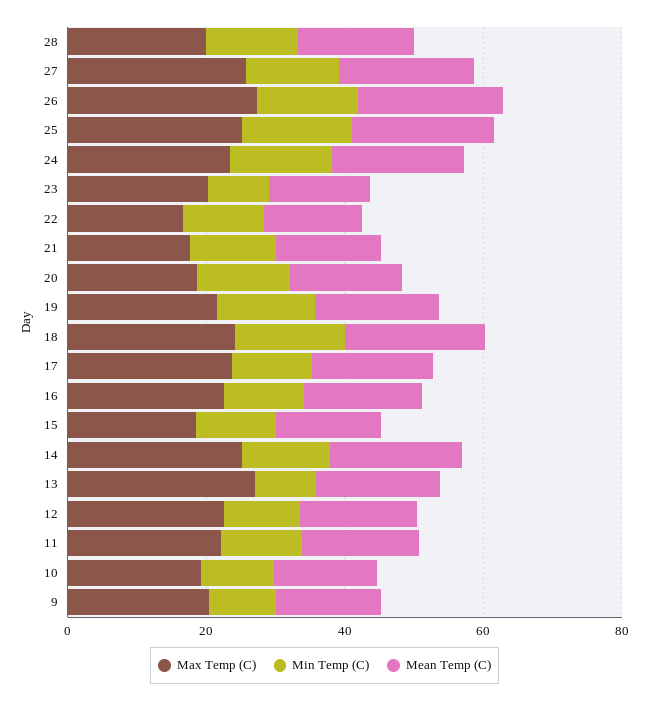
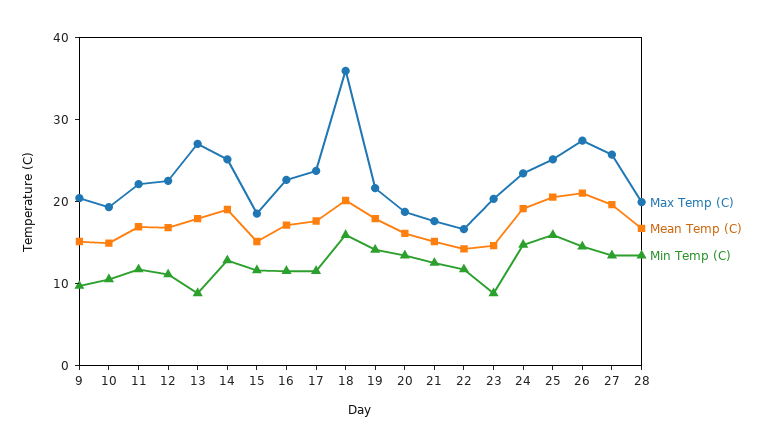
Max Temp (C), 18: 25 -> 36

